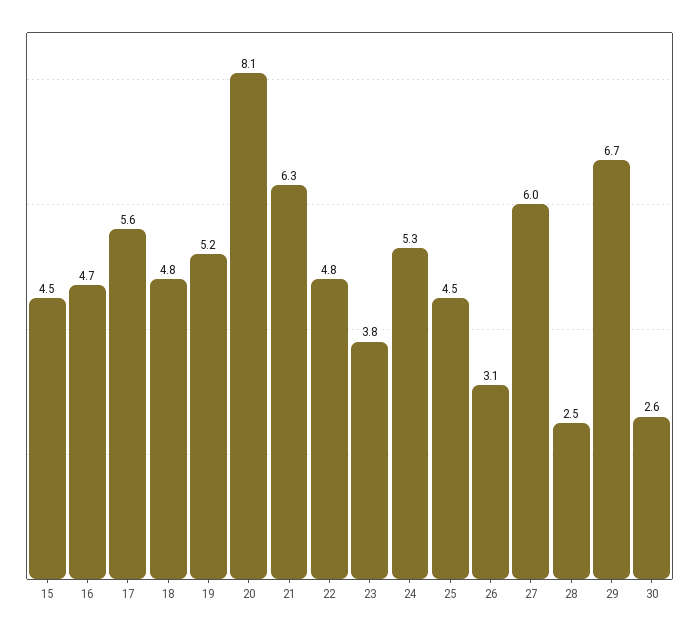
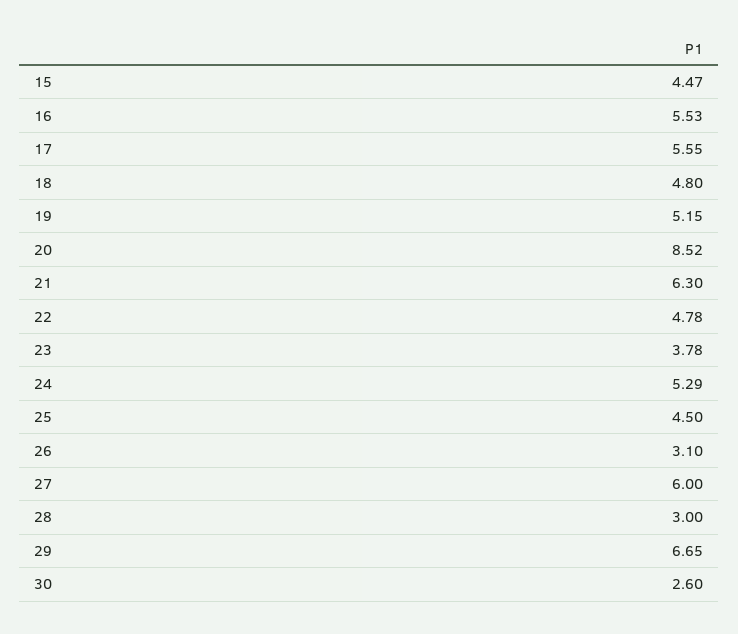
16: 4.7 -> 5.53
20: 8.1 -> 8.52
28: 2.5 -> 3

